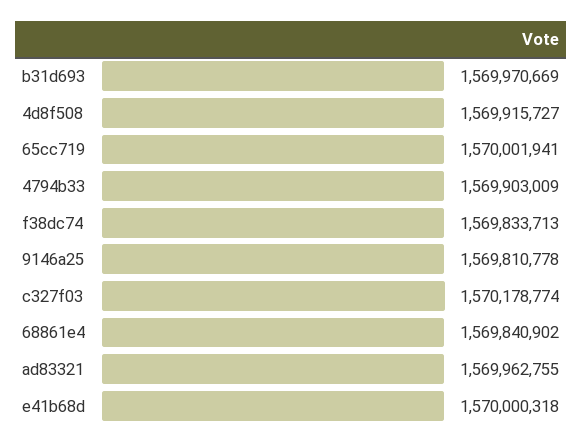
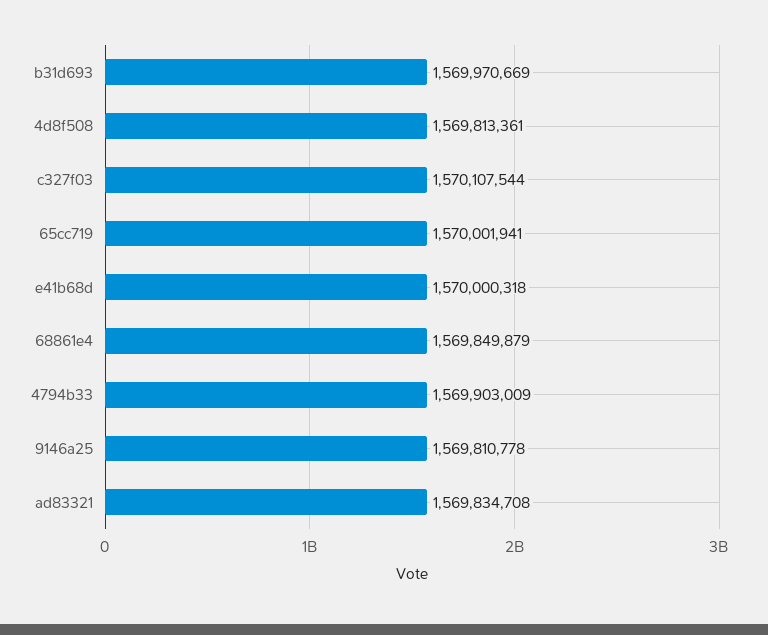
4d8f508: 1569915727 -> 1569813361
f38dc74: 1569833713 -> none
c327f03: 1570178774 -> 1570107544
68861e4: 1569840902 -> 1569849879
ad83321: 1569962755 -> 1569834708

